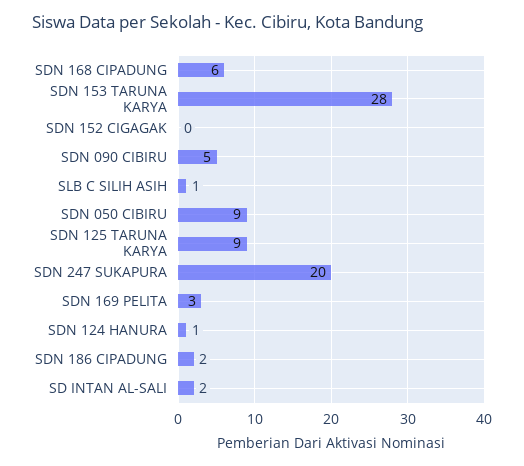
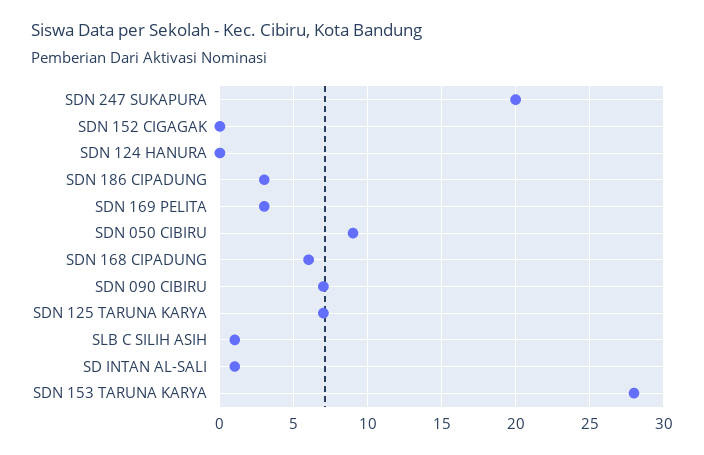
SDN 090 CIBIRU: 5 -> 7
SDN 125 TARUNA KARYA: 9 -> 7
SDN 124 HANURA: 1 -> 0
SDN 186 CIPADUNG: 2 -> 3
SD INTAN AL-SALI: 2 -> 1

